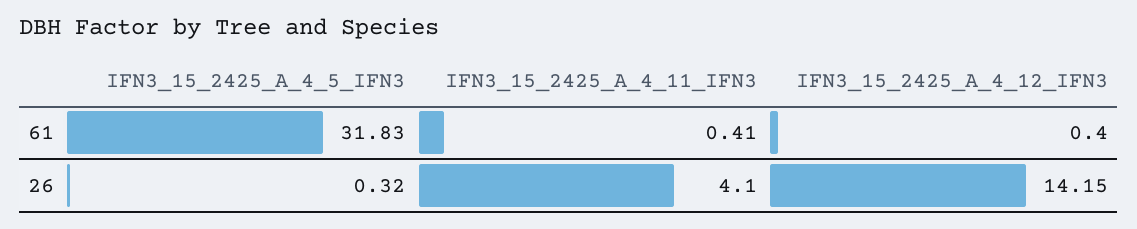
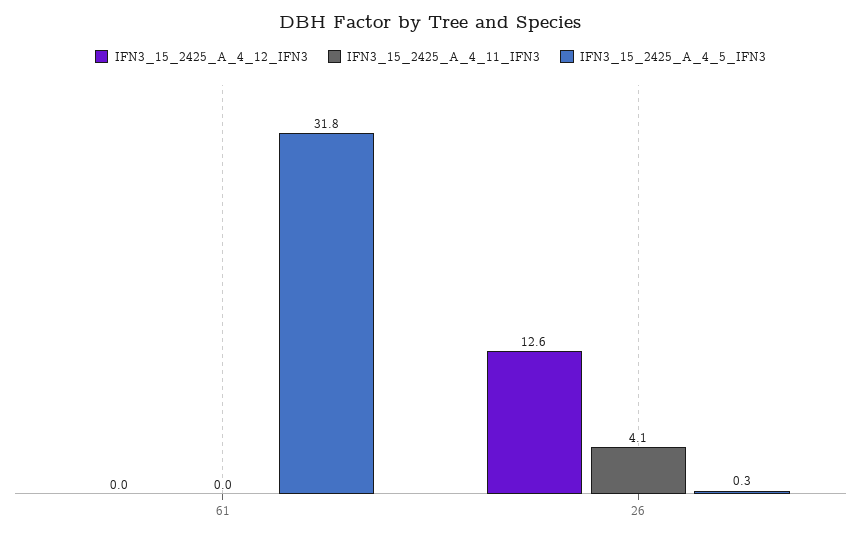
IFN3_15_2425_A_4_11_IFN3, 61: 0.41 -> 0
IFN3_15_2425_A_4_12_IFN3, 61: 0.4 -> 0
IFN3_15_2425_A_4_12_IFN3, 26: 14.15 -> 12.6

